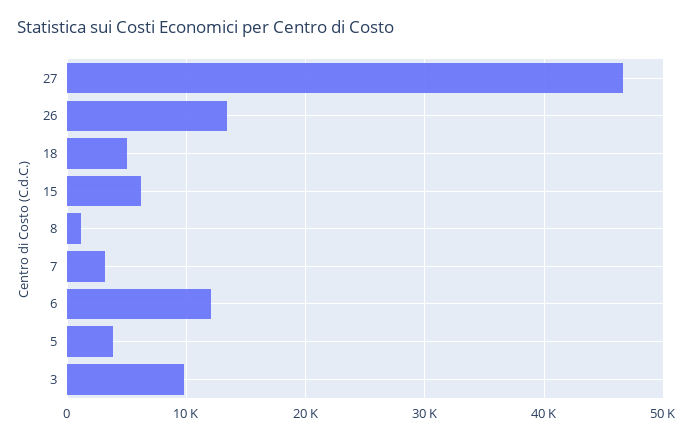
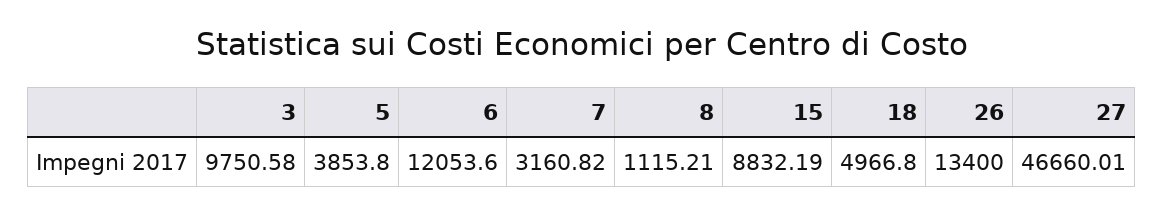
15: 6000 -> 8832.19

